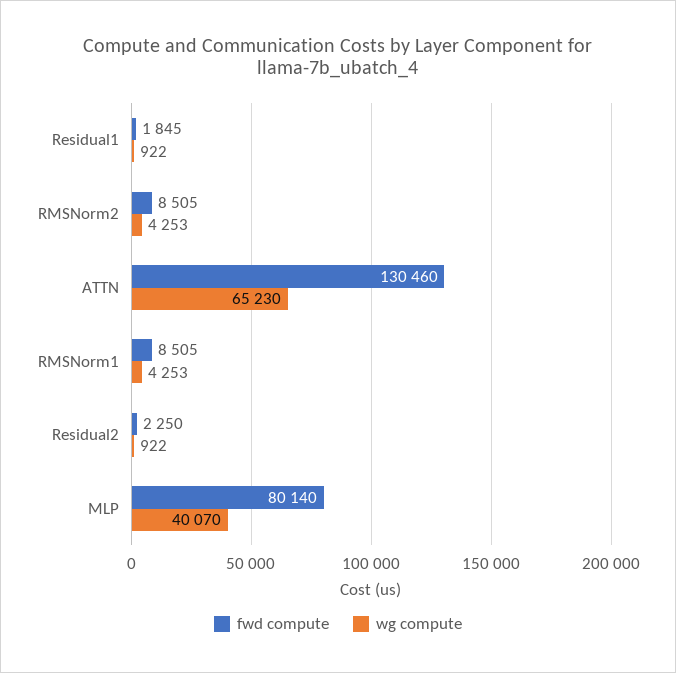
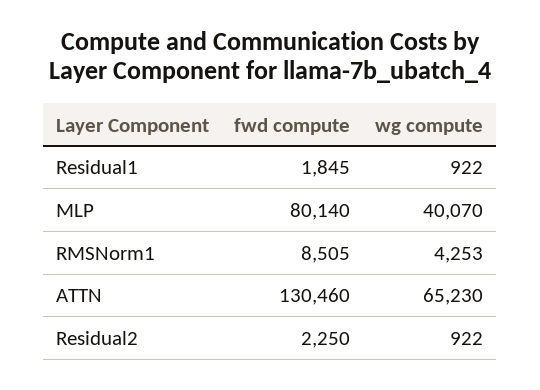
fwd compute, RMSNorm2: 8505 -> none
wg compute, RMSNorm2: 4253 -> none

